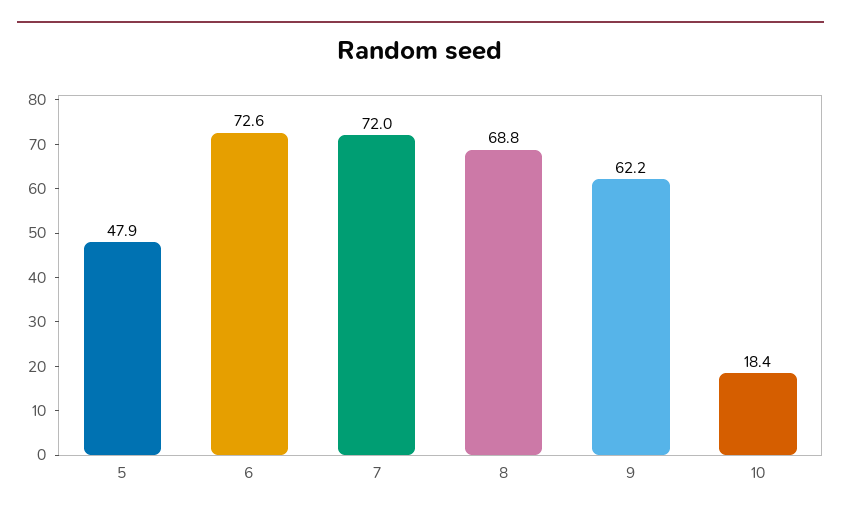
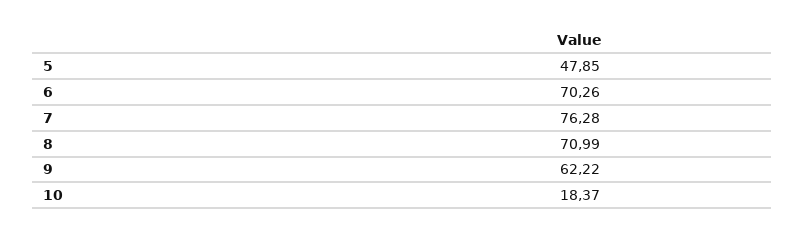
6: 72.6 -> 70.26
7: 72 -> 76.28
8: 68.8 -> 70.99

